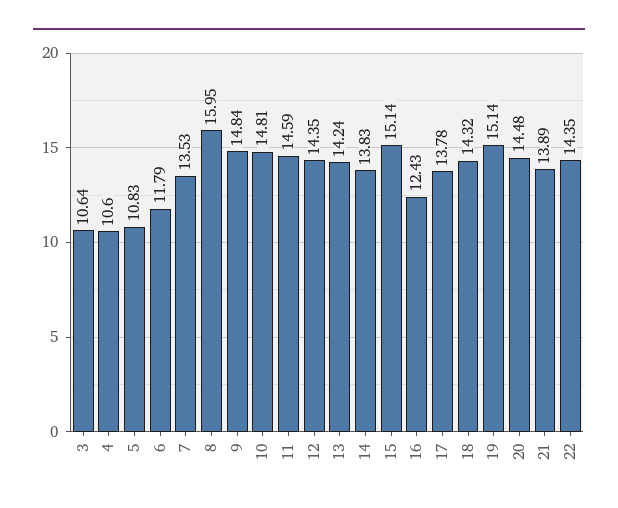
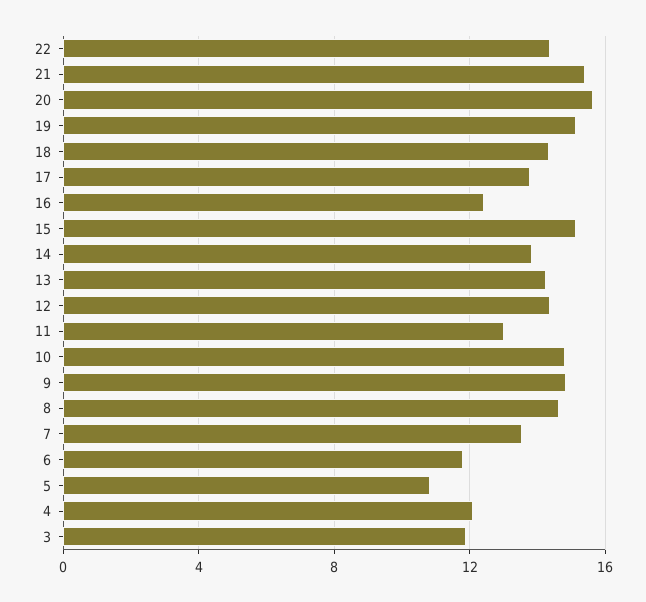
3: 10.64 -> 12
4: 10.6 -> 12
8: 15.95 -> 14.5
11: 14.59 -> 13
20: 14.48 -> 15.5
21: 13.89 -> 15.5

